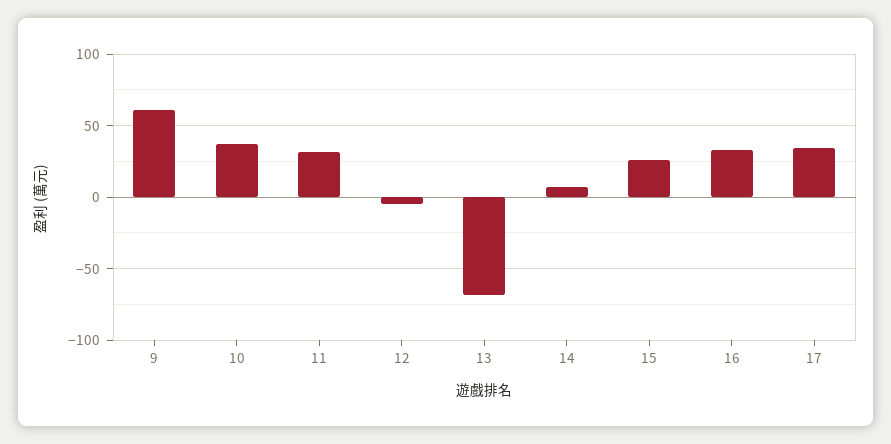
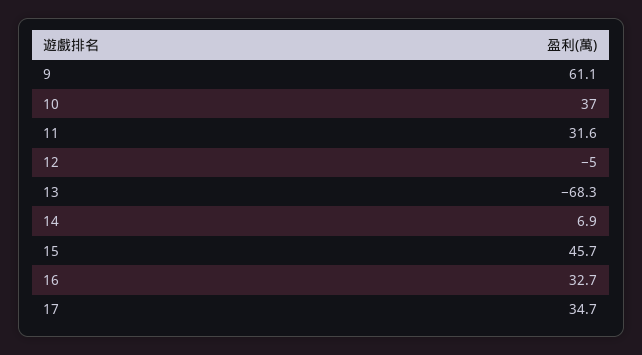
15: 25 -> 45.7

